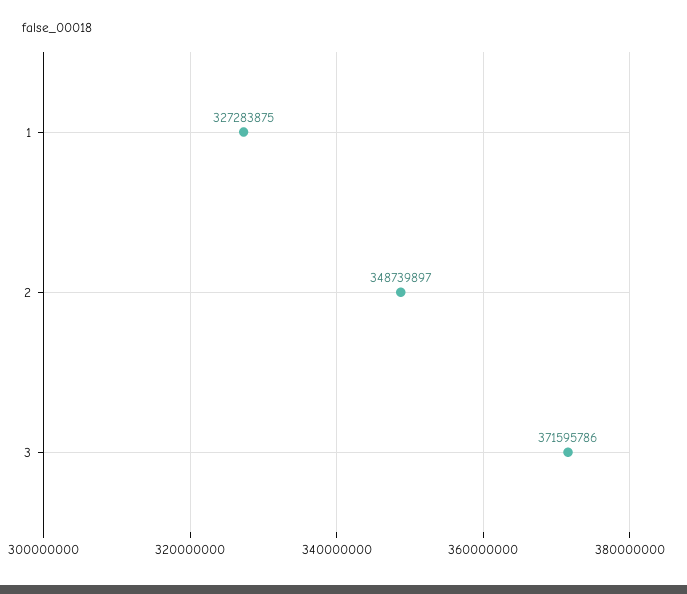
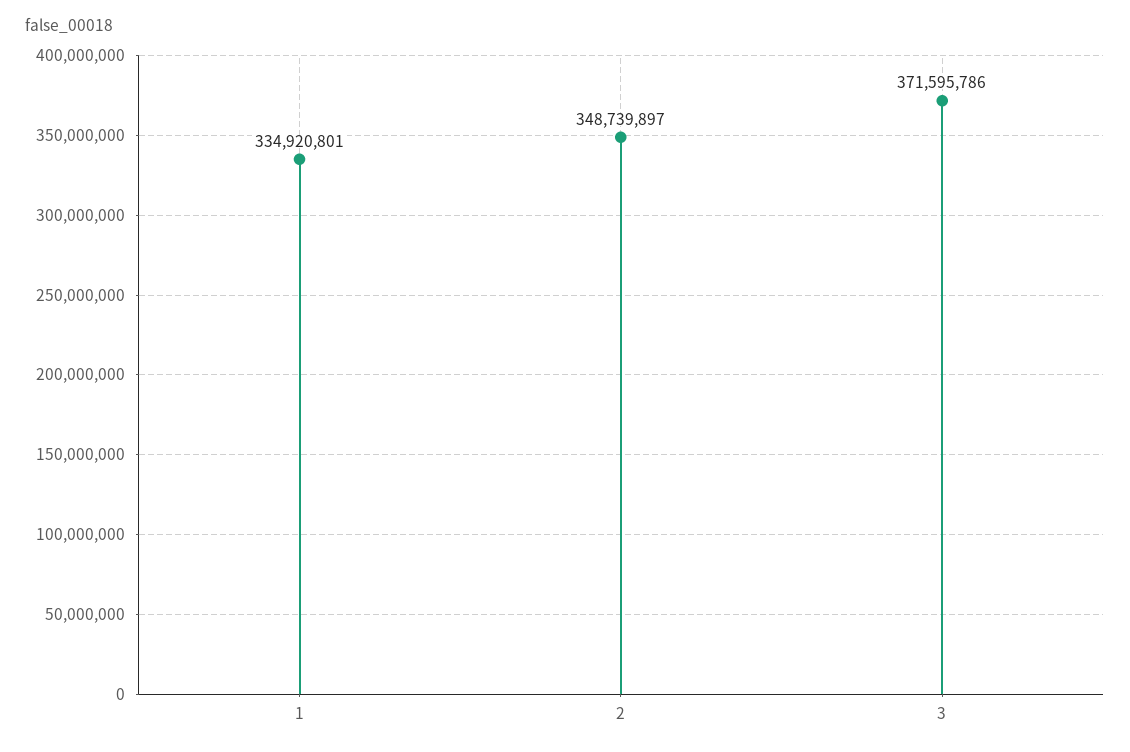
1: 327283875 -> 334920801

